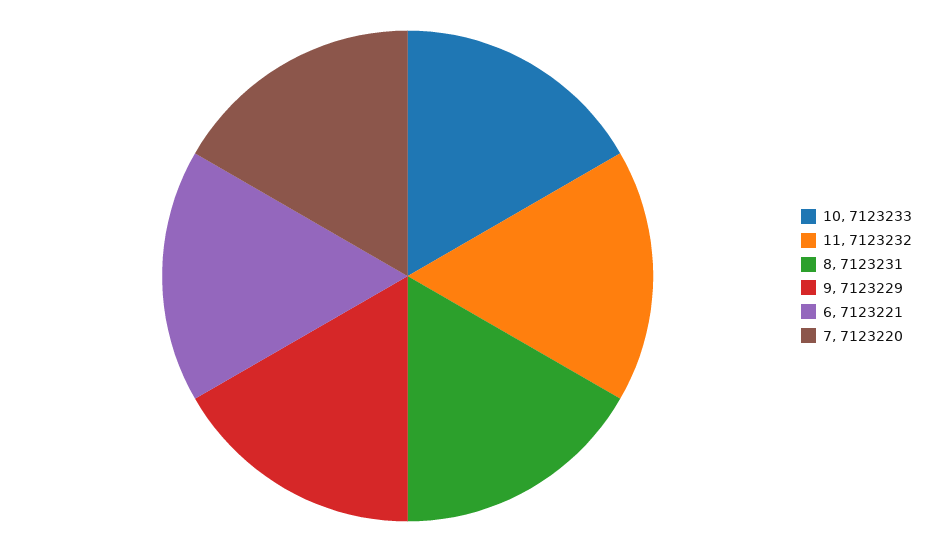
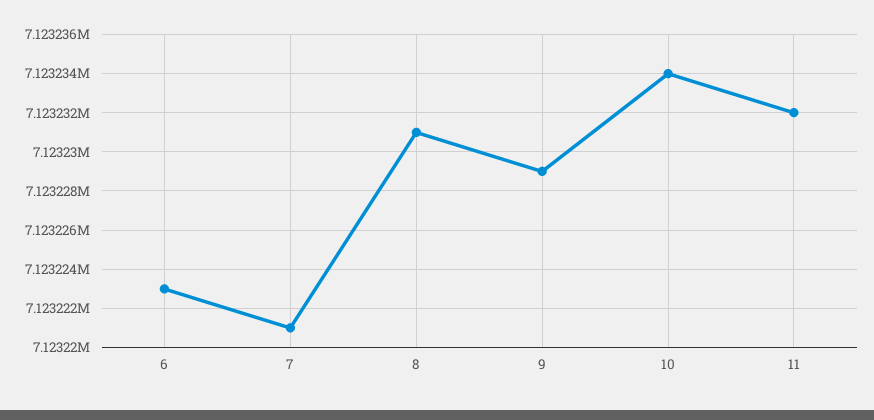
10: 7123233 -> 7123234
6: 7123221 -> 7123223
7: 7123220 -> 7123221

